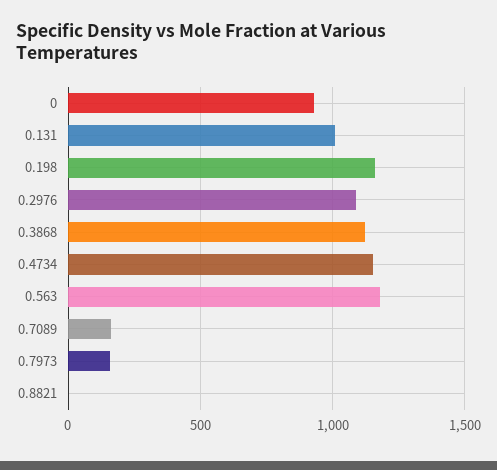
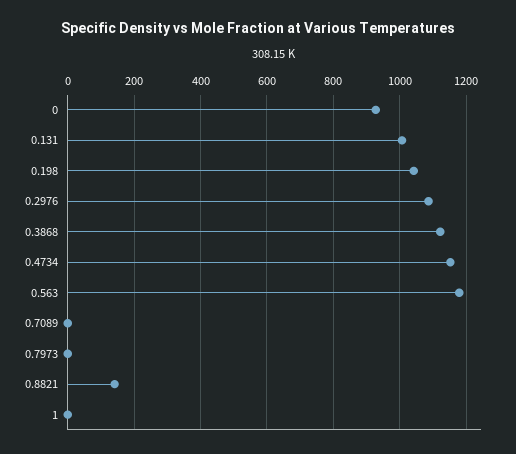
0.198: 1150 -> 1040
0.7089: 150 -> 0
0.7973: 150 -> 0
0.8821: 0 -> 140
1: none -> 0

